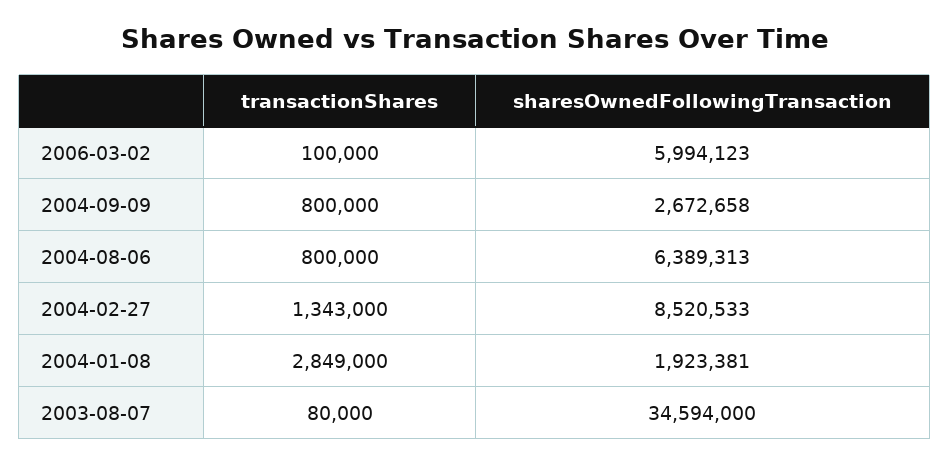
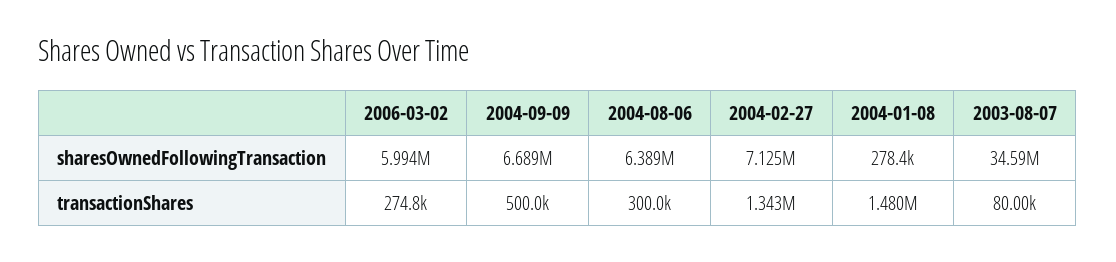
transactionShares, 2006-03-02: 100000 -> 274800
transactionShares, 2004-09-09: 800000 -> 500000
sharesOwnedFollowingTransaction, 2004-09-09: 2672658 -> 6689000
transactionShares, 2004-08-06: 800000 -> 300000
sharesOwnedFollowingTransaction, 2004-02-27: 8520533 -> 7125000
transactionShares, 2004-01-08: 2849000 -> 1480000
sharesOwnedFollowingTransaction, 2004-01-08: 1923381 -> 278400

